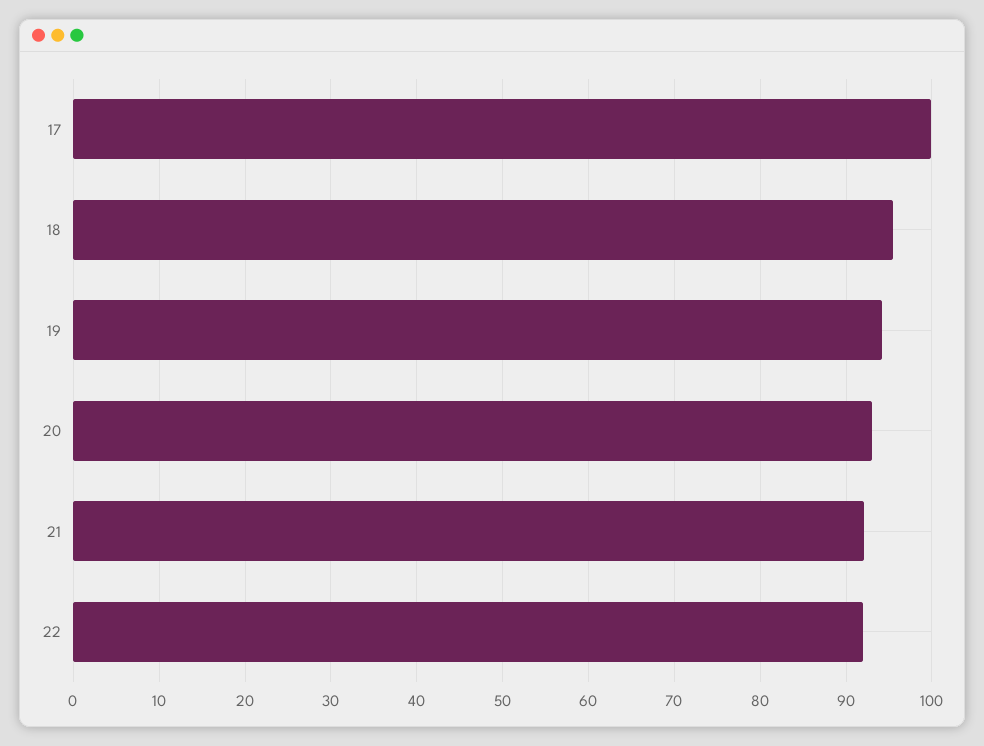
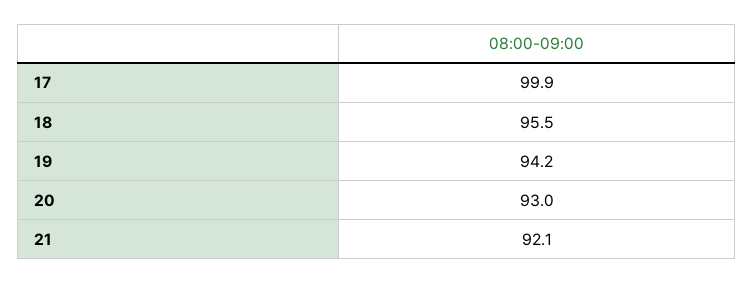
22: 92 -> none

